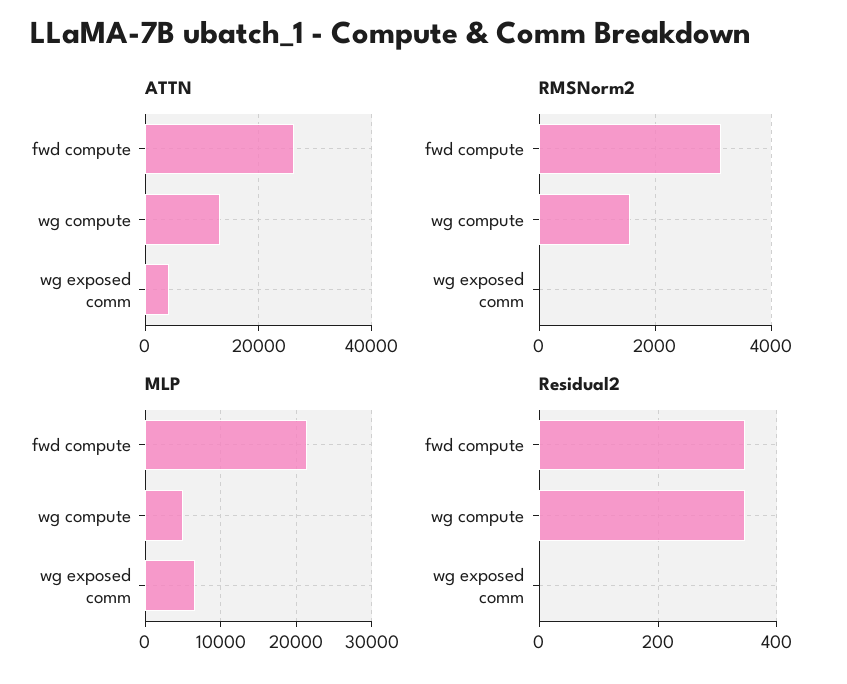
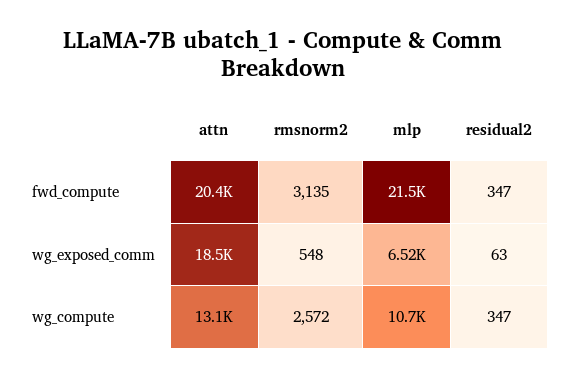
ATTN, fwd compute: 26000 -> 20400
ATTN, wg exposed comm: 4000 -> 18500
RMSNorm2, wg compute: 1600 -> 2572
RMSNorm2, wg exposed comm: 0 -> 548
MLP, wg compute: 5000 -> 10700
Residual2, wg exposed comm: 0 -> 63

